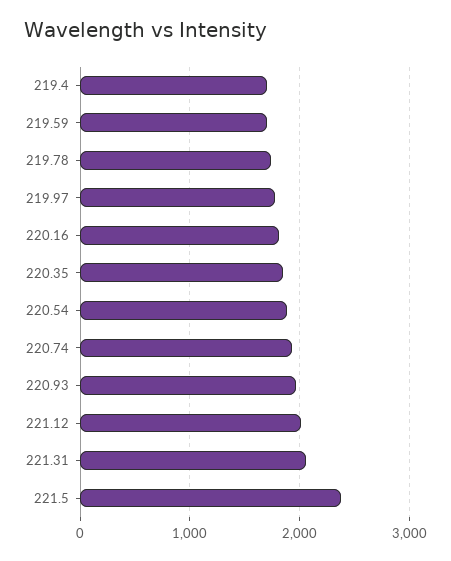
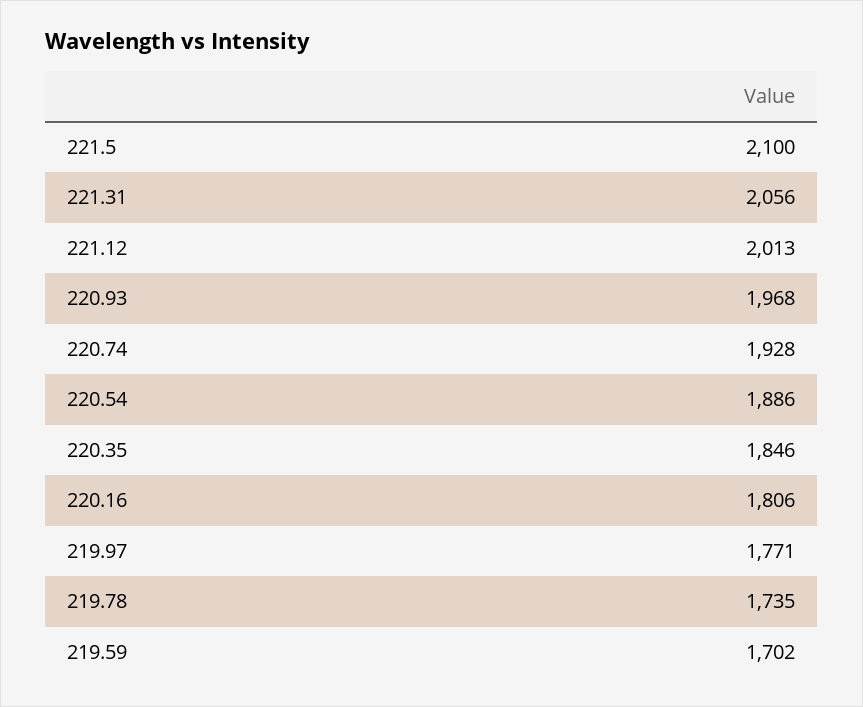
219.4: 1700 -> none
221.5: 2400 -> 2100

